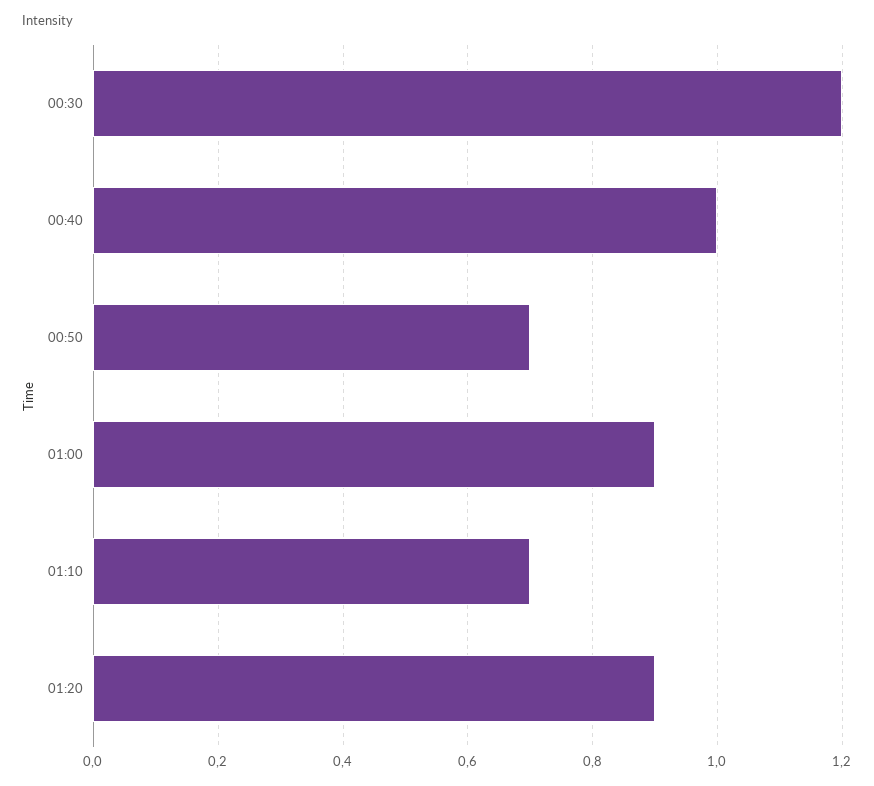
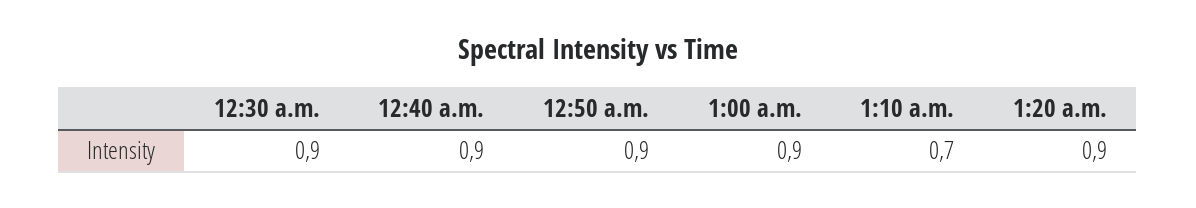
00:30: 1.2 -> 0.9
00:40: 1 -> 0.9
00:50: 0.7 -> 0.9

